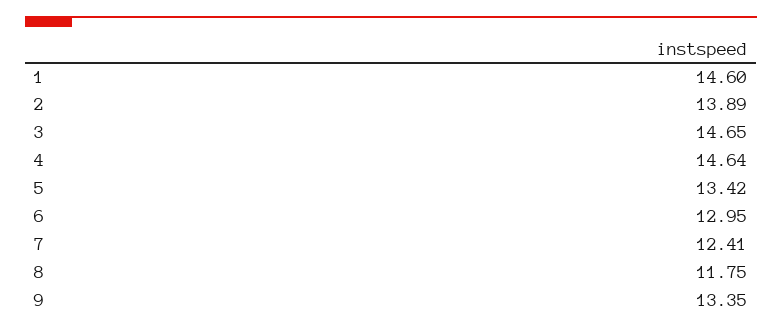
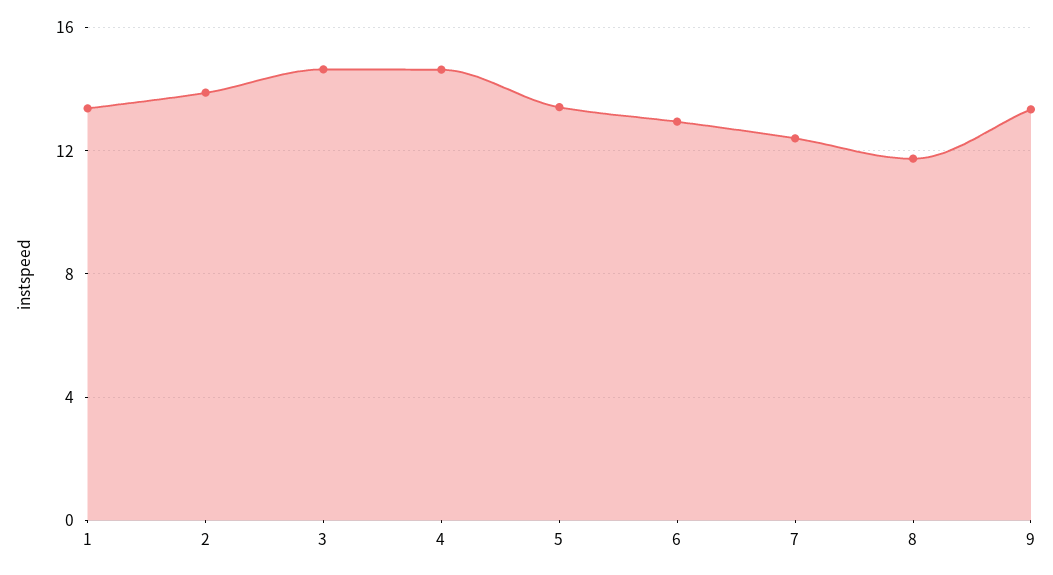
1: 14.6 -> 13.5

